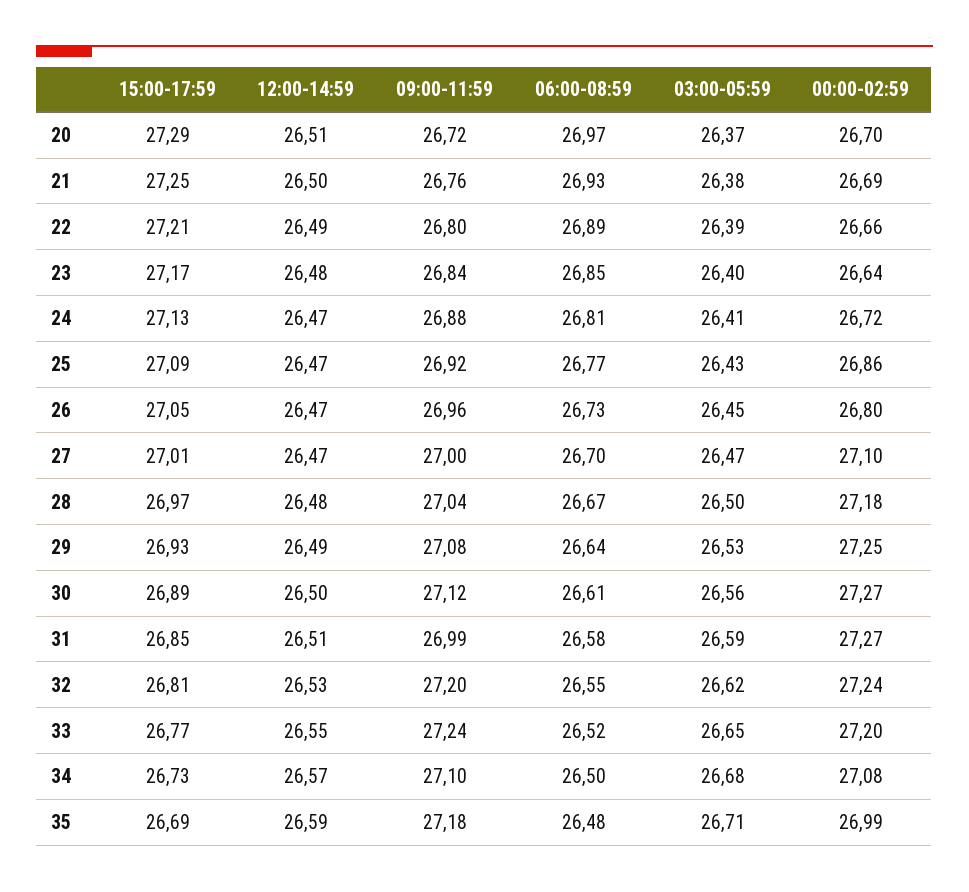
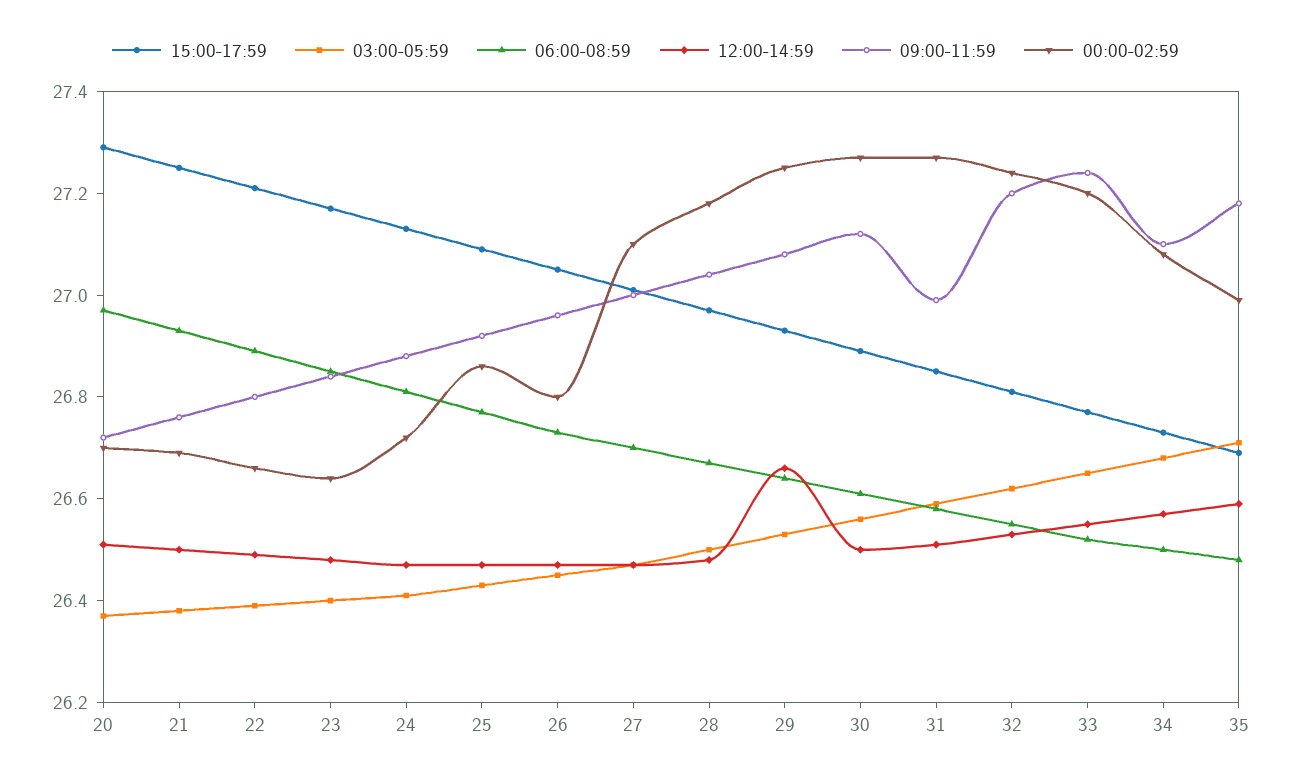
12:00-14:59, 29: 26.49 -> 26.65

